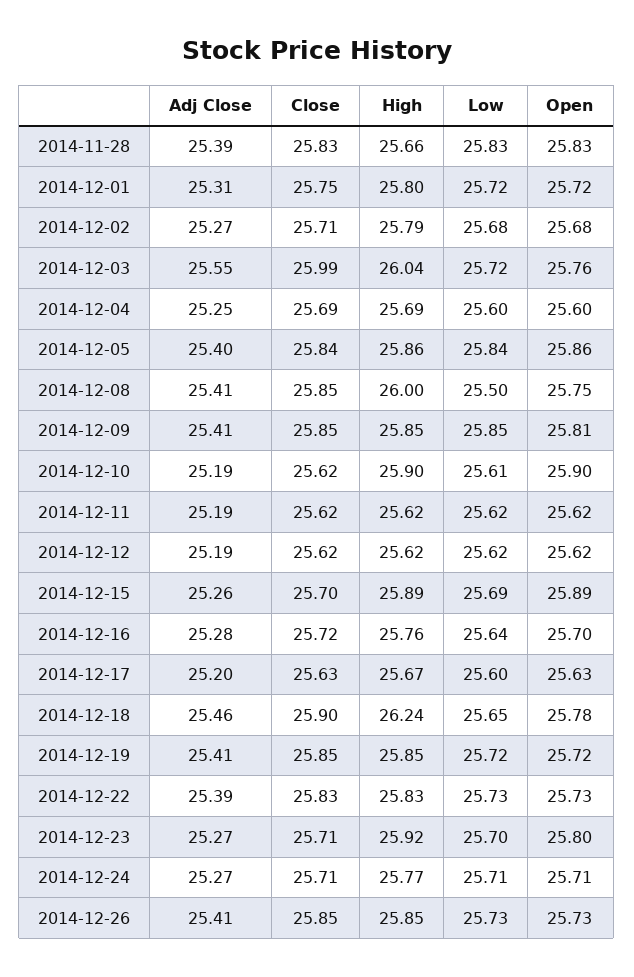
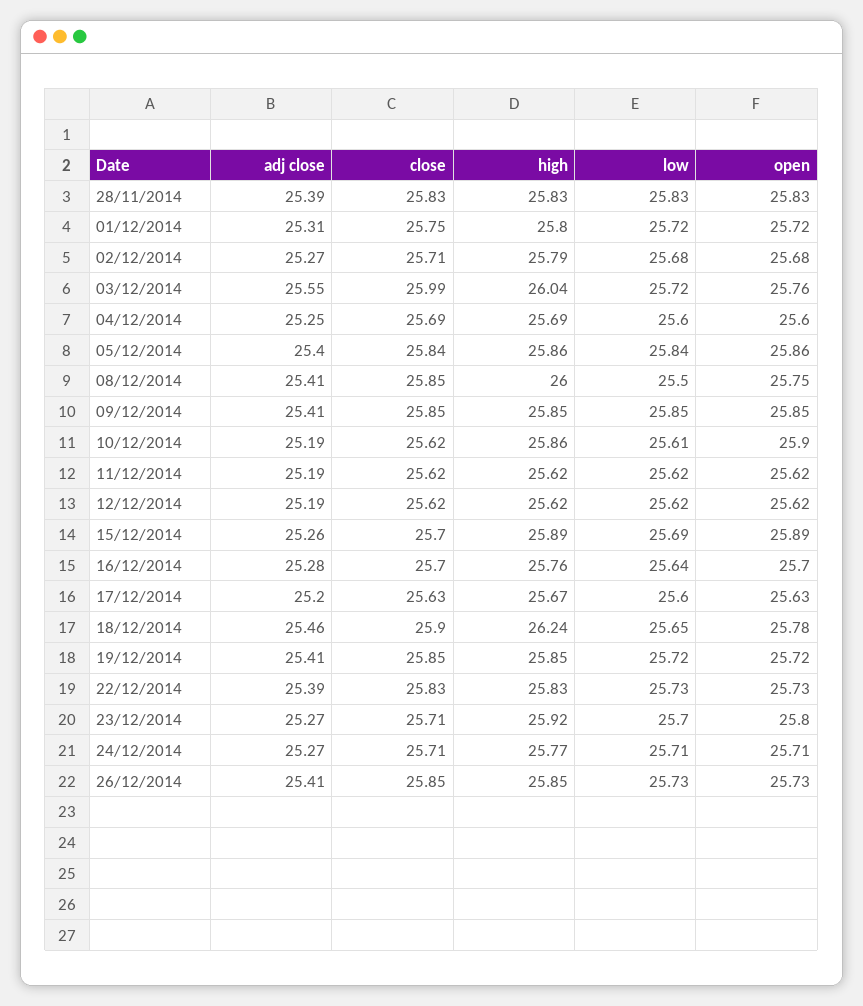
High, 2014-11-28: 25.66 -> 25.83
Open, 2014-12-09: 25.81 -> 25.85
High, 2014-12-10: 25.9 -> 25.86
Close, 2014-12-16: 25.72 -> 25.7

